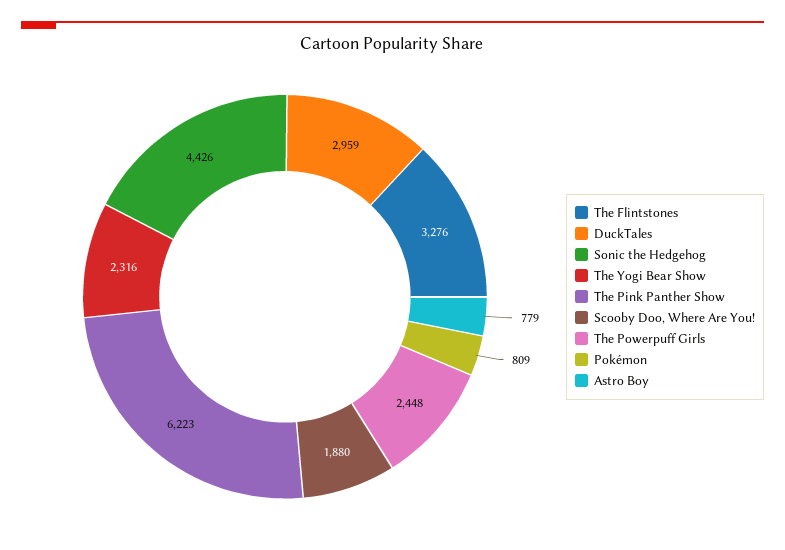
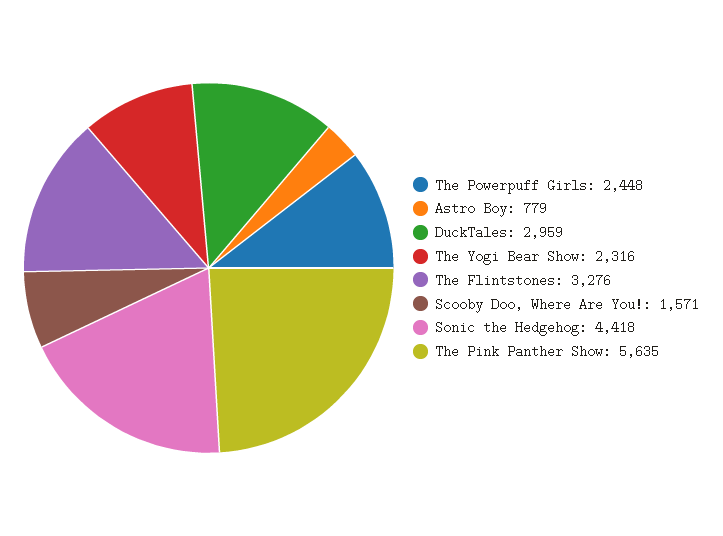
Sonic the Hedgehog: 4426 -> 4418
The Pink Panther Show: 6223 -> 5635
Scooby Doo, Where Are You!: 1880 -> 1571
Pokémon: 809 -> none

